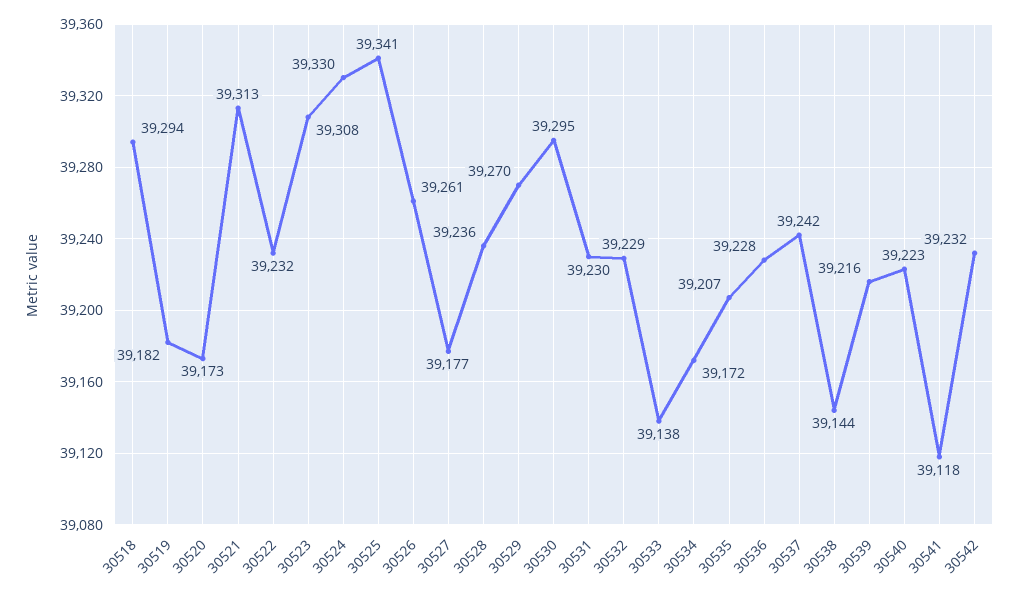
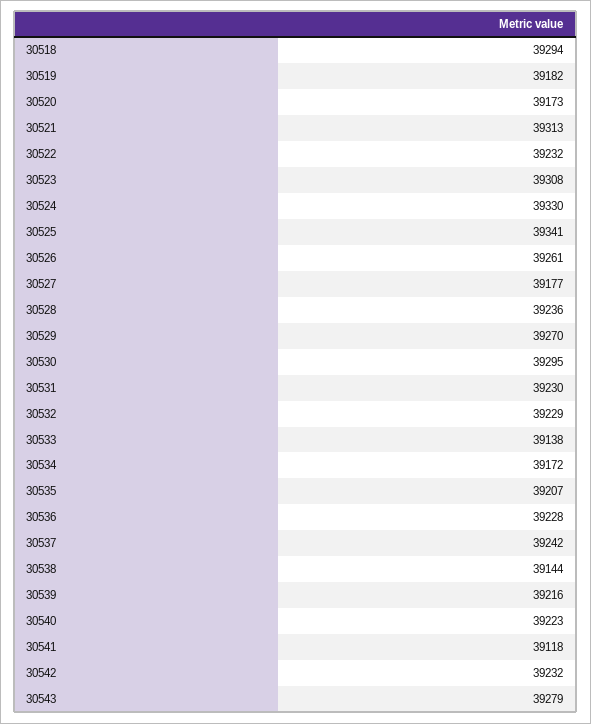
30543: none -> 39279

